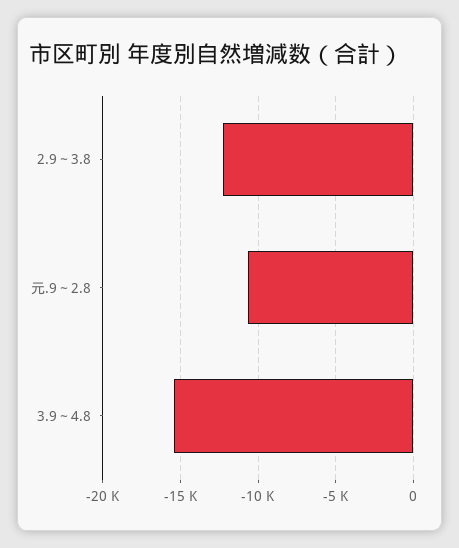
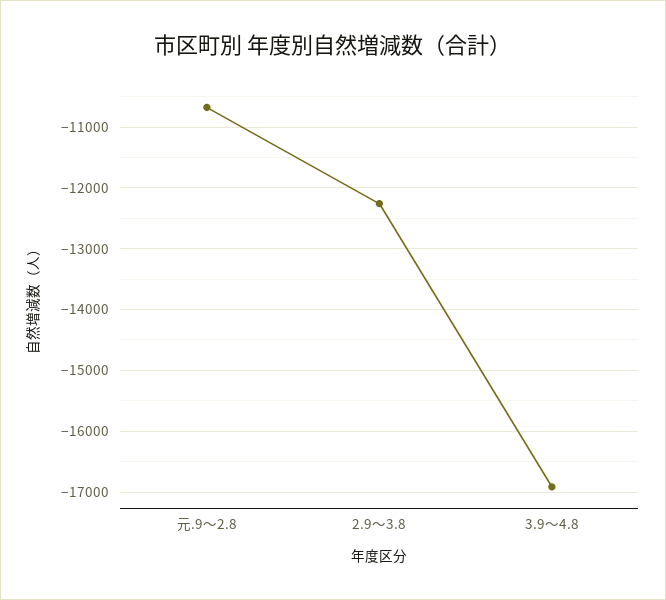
3.9～4.8: -15500 -> -16900

